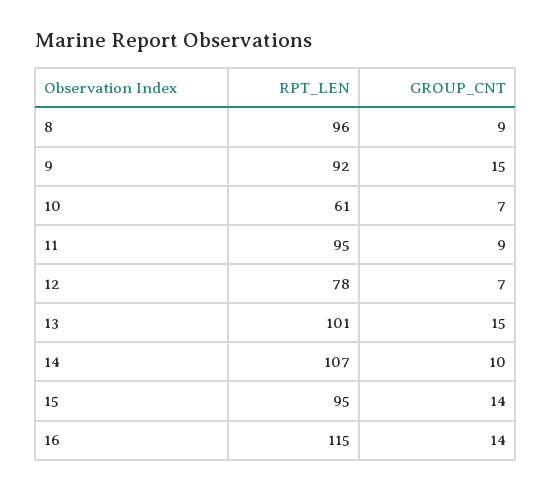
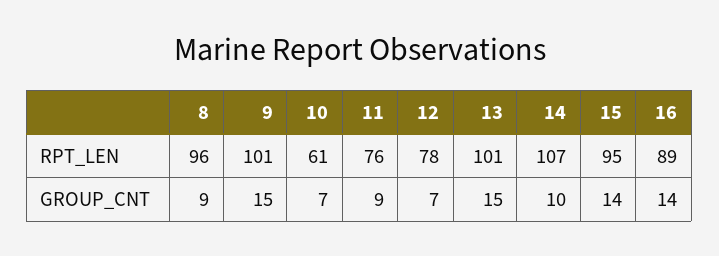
RPT_LEN, 9: 92 -> 101
RPT_LEN, 11: 95 -> 76
RPT_LEN, 16: 115 -> 89

